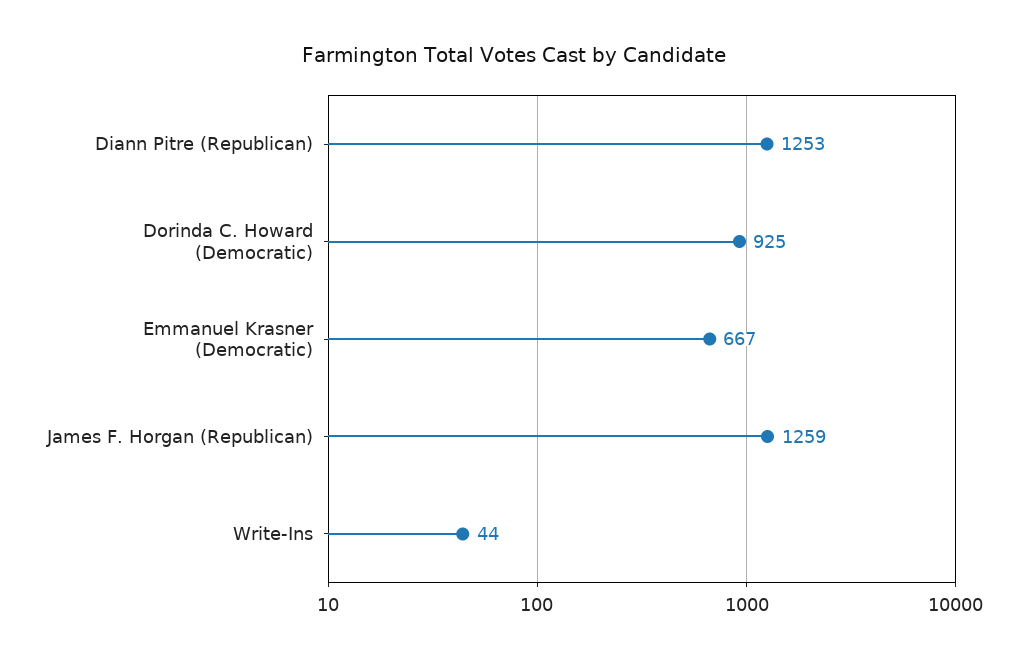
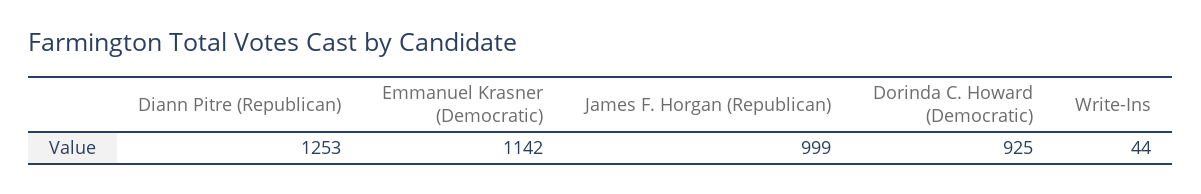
Emmanuel Krasner (Democratic): 667 -> 1142
James F. Horgan (Republican): 1259 -> 999

